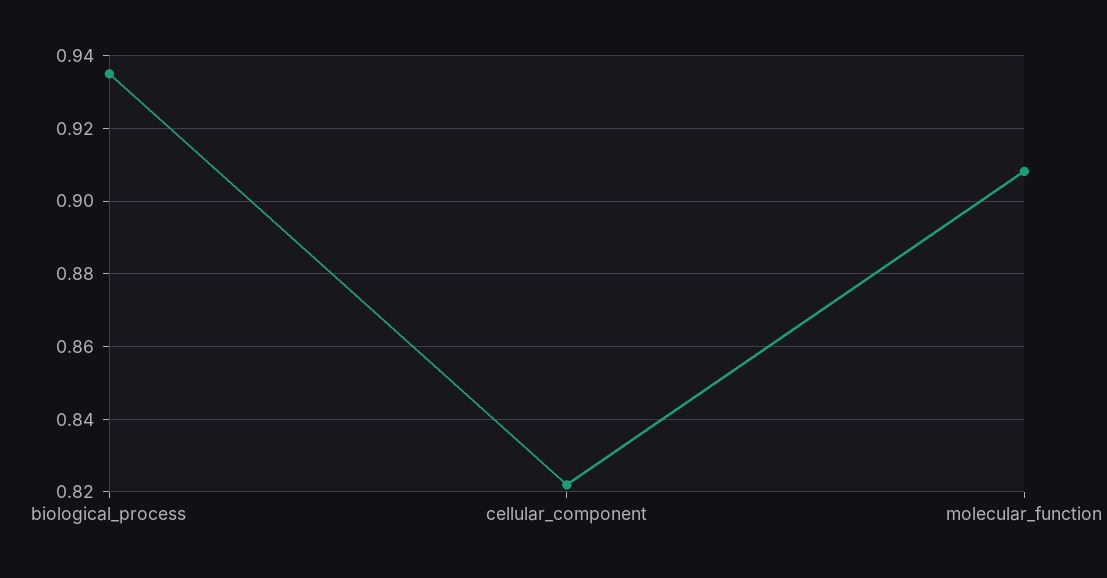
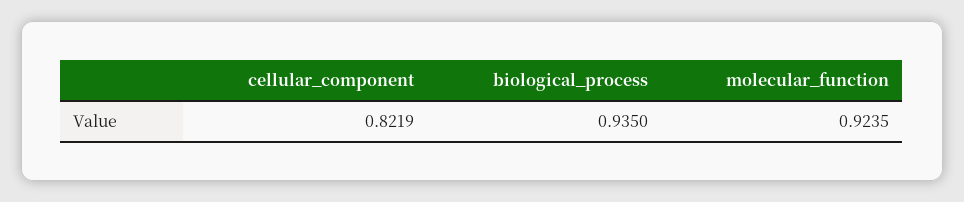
molecular_function: 0.908 -> 0.9235

